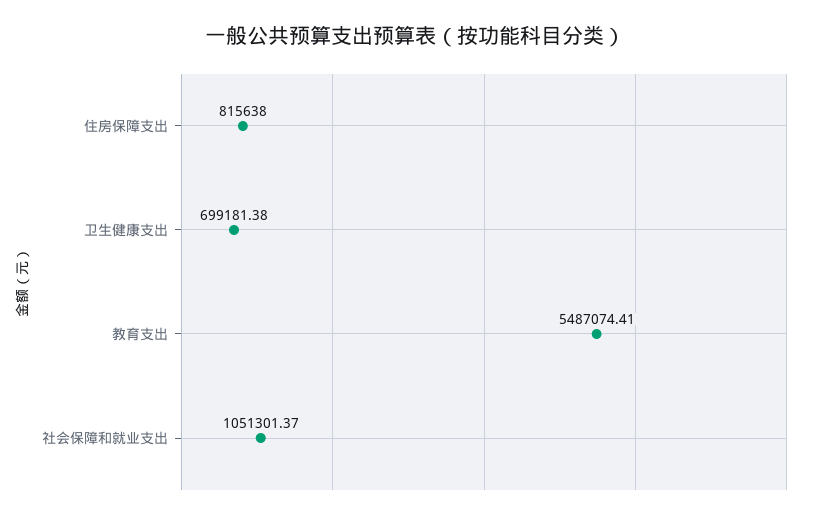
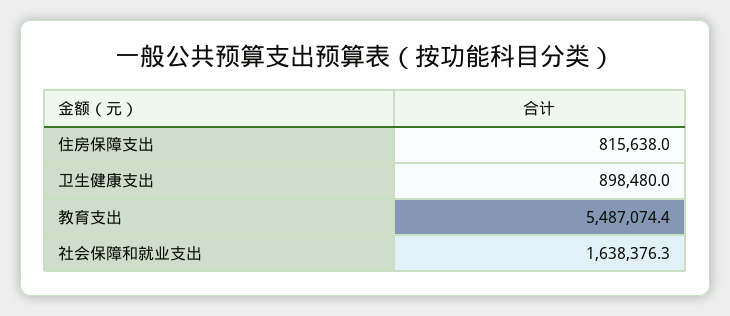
卫生健康支出: 699181.38 -> 898480
社会保障和就业支出: 1051301.37 -> 1638376.3

